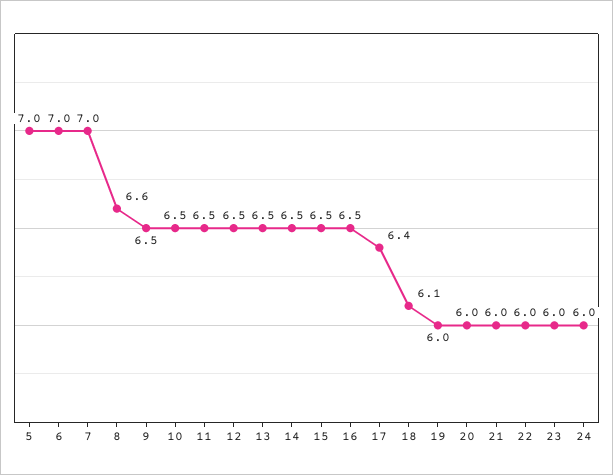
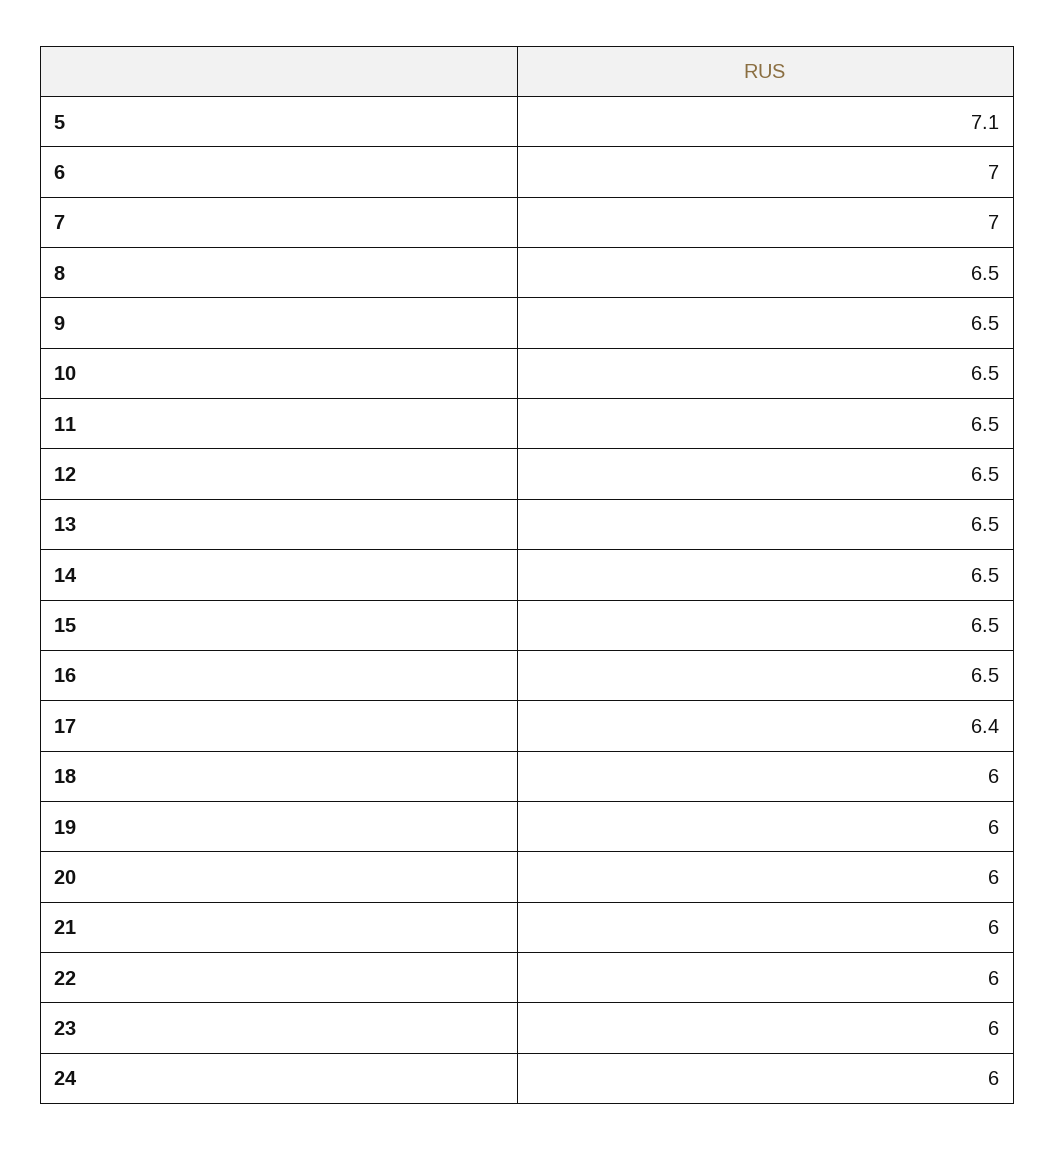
5: 7 -> 7.1
8: 6.6 -> 6.5
18: 6.1 -> 6

